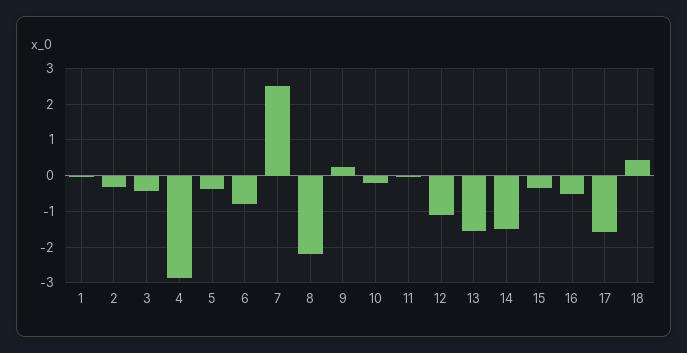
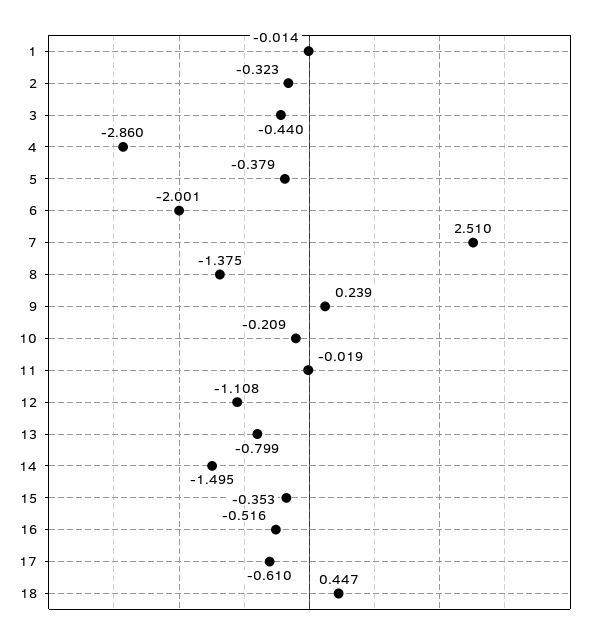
6: -0.8 -> -2.001
8: -2.2 -> -1.375
13: -1.6 -> -0.799
17: -1.6 -> -0.61

